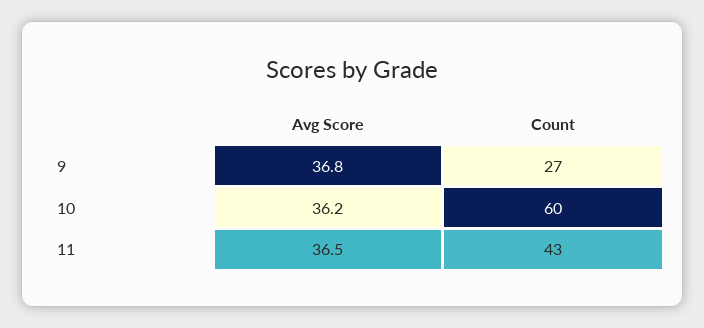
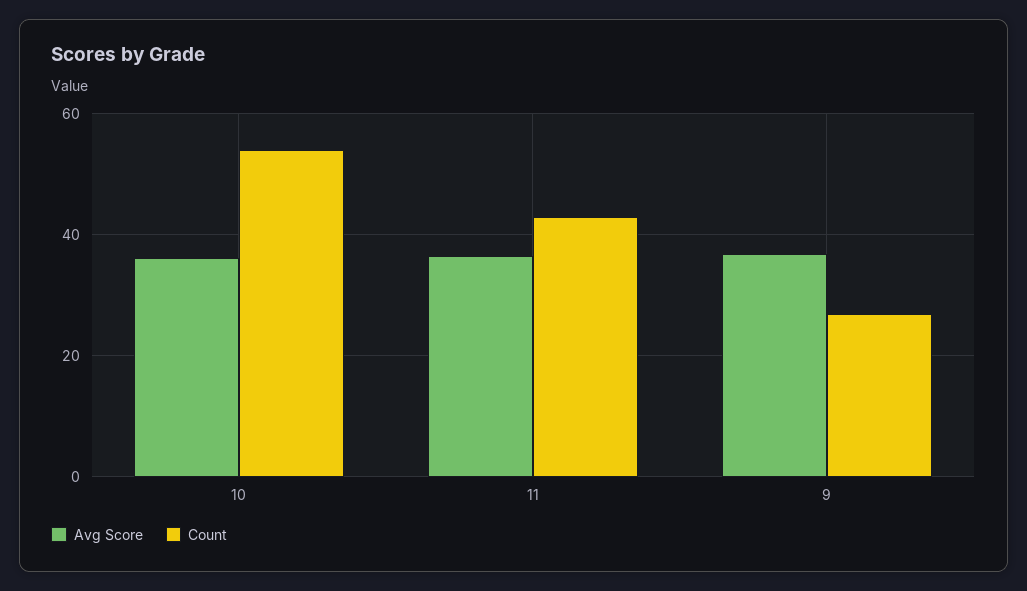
Count, 10: 60 -> 54

